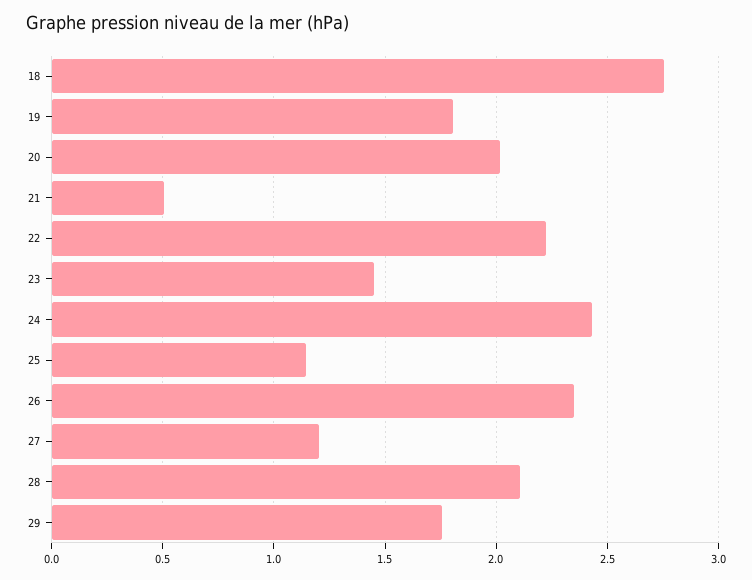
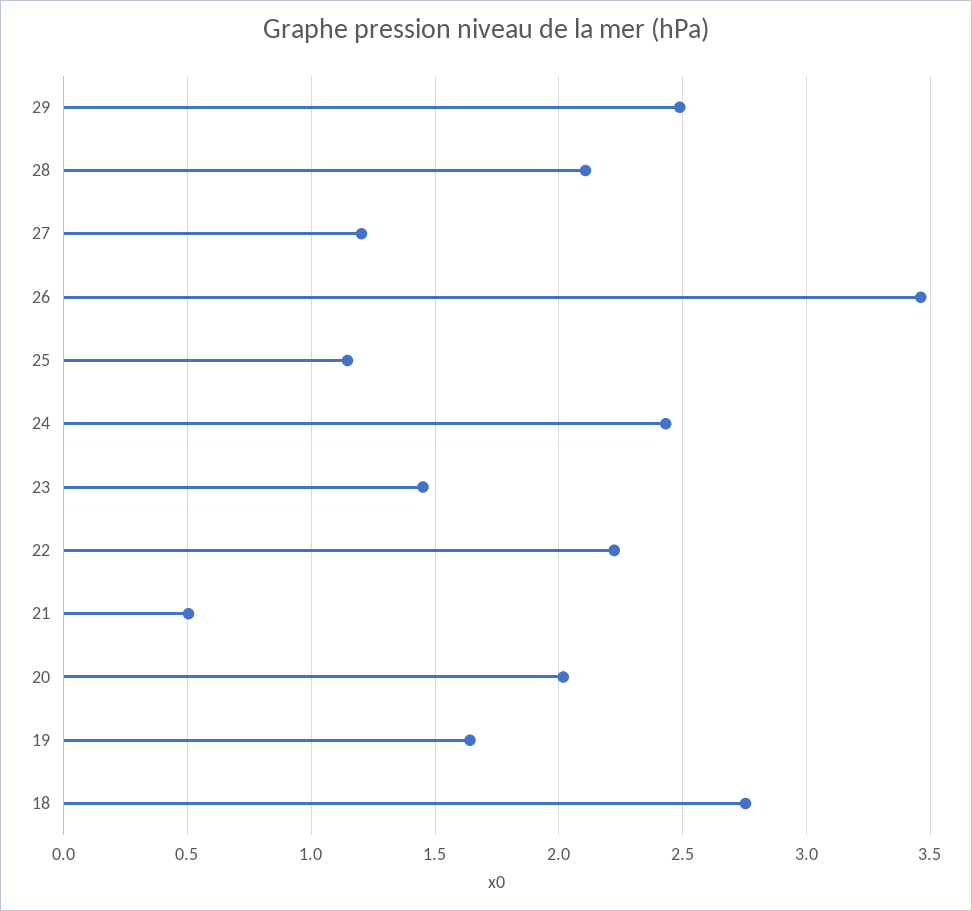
19: 1.8 -> 1.65
26: 2.35 -> 3.45
29: 1.75 -> 2.5

